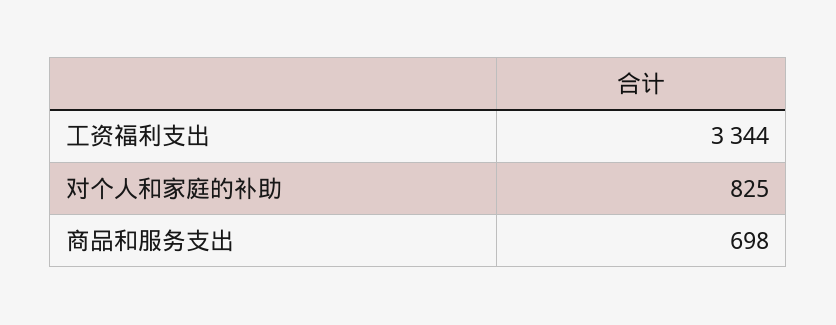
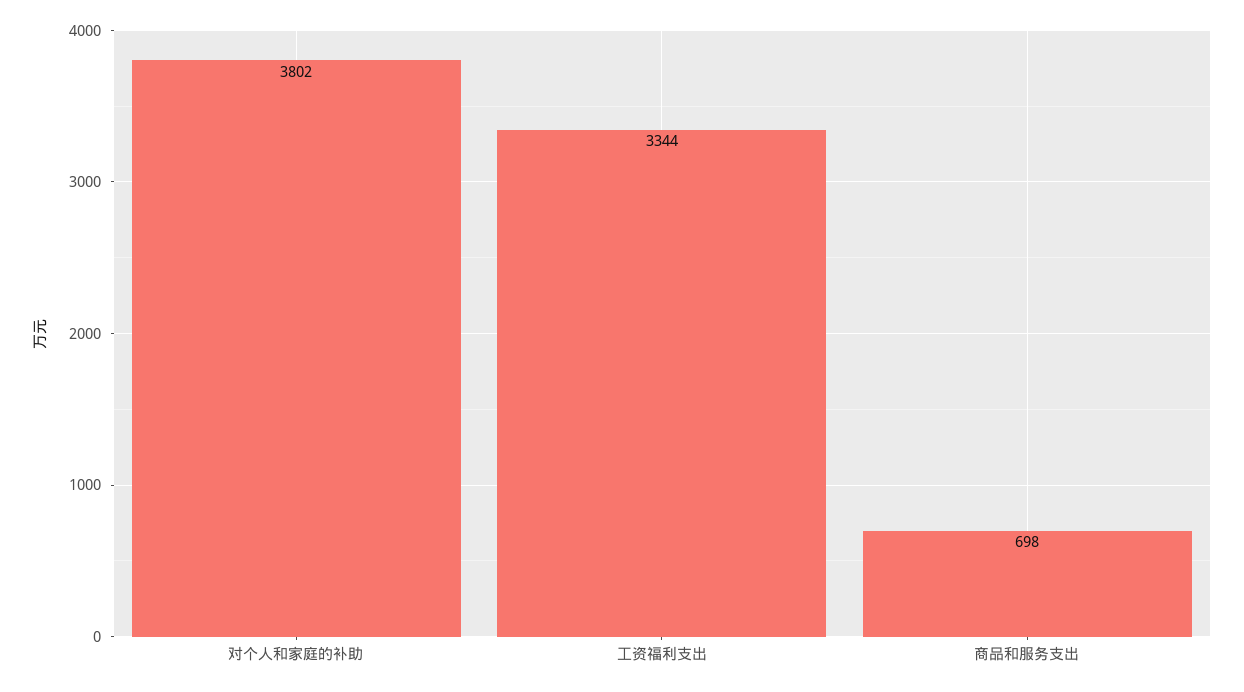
对个人和家庭的补助: 825 -> 3802

